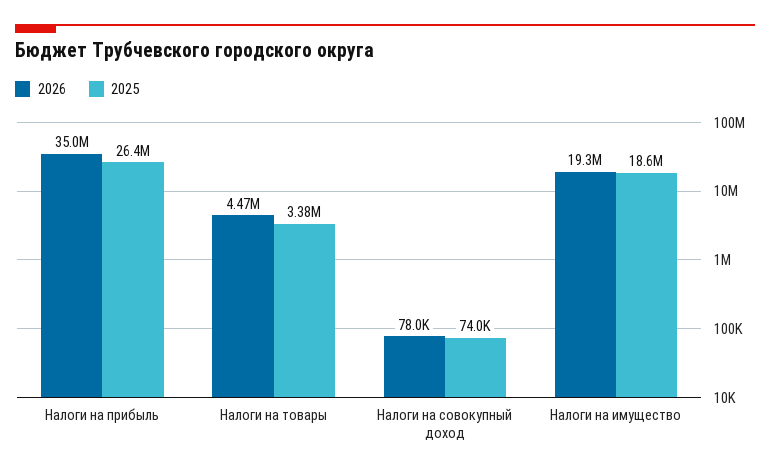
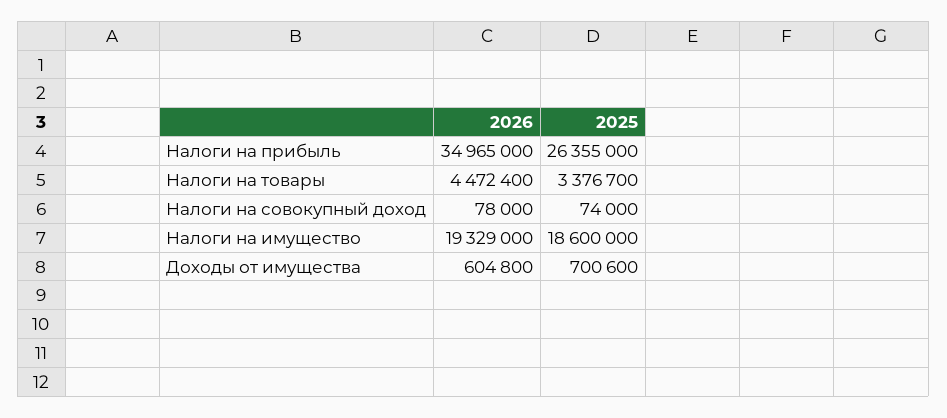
2026, Доходы от имущества: none -> 604800
2025, Доходы от имущества: none -> 700600

